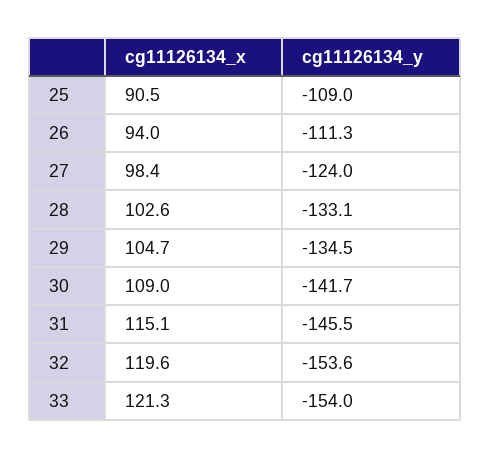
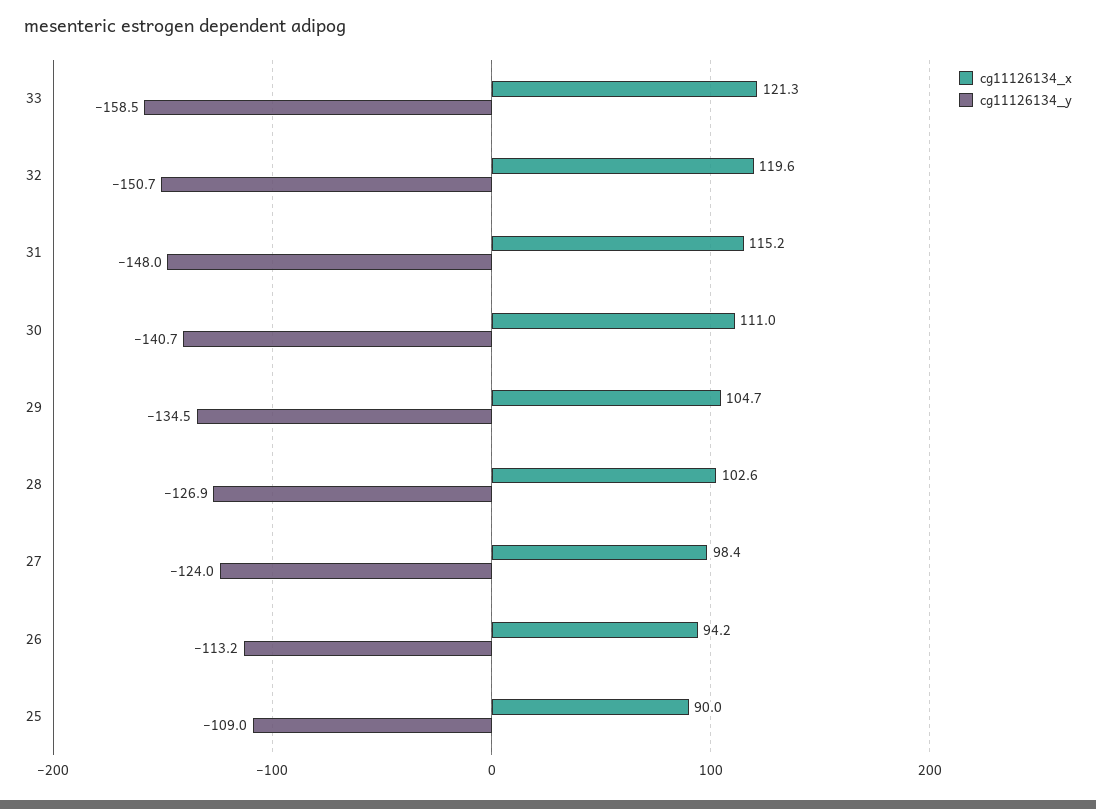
cg11126134_x, 25: 90.5 -> 90
cg11126134_x, 26: 94 -> 94.2
cg11126134_y, 26: -111.3 -> -113.2
cg11126134_y, 28: -133.1 -> -126.9
cg11126134_x, 30: 109 -> 111
cg11126134_y, 30: -141.7 -> -140.7
cg11126134_x, 31: 115.1 -> 115.2
cg11126134_y, 31: -145.5 -> -148
cg11126134_y, 32: -153.6 -> -150.7
cg11126134_y, 33: -154 -> -158.5

